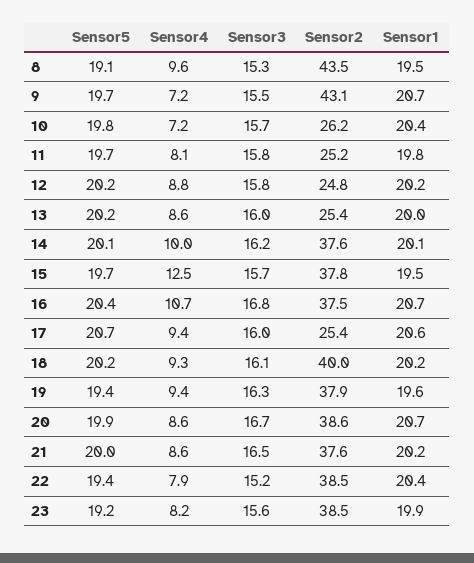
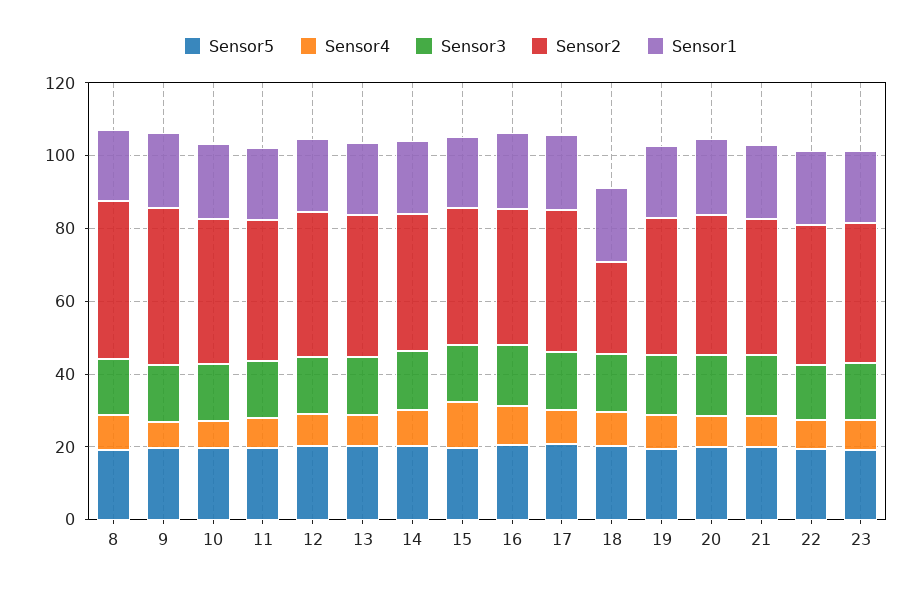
Sensor2, 10: 26.2 -> 40
Sensor2, 11: 25.2 -> 40
Sensor2, 12: 24.8 -> 40
Sensor2, 13: 25.4 -> 40
Sensor2, 17: 25.4 -> 40
Sensor2, 18: 40 -> 25

